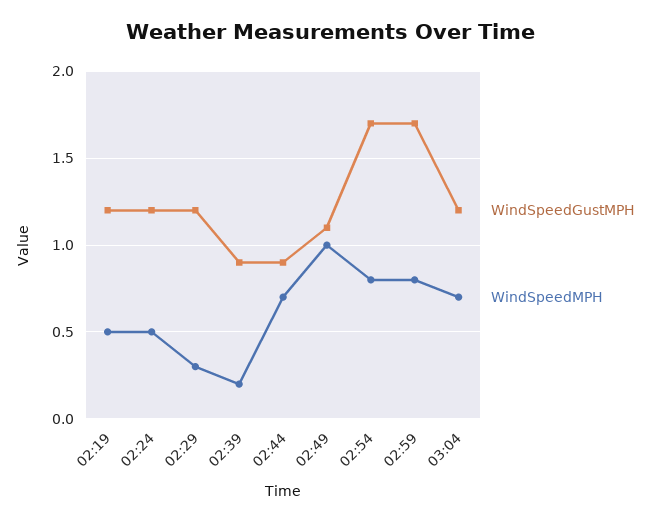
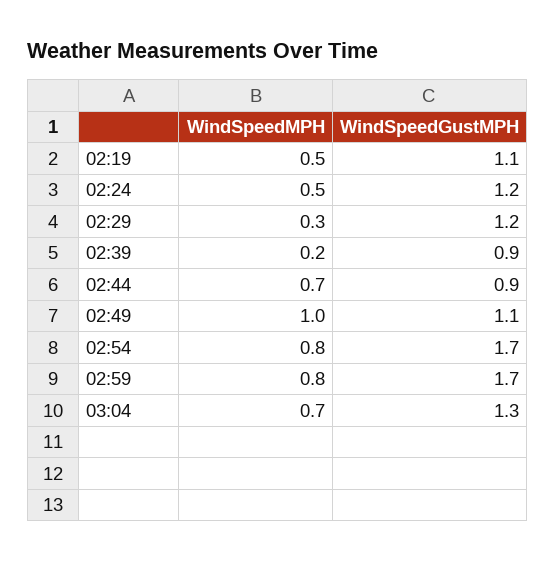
WindSpeedGustMPH, 02:19: 1.2 -> 1.1
WindSpeedGustMPH, 03:04: 1.2 -> 1.3

